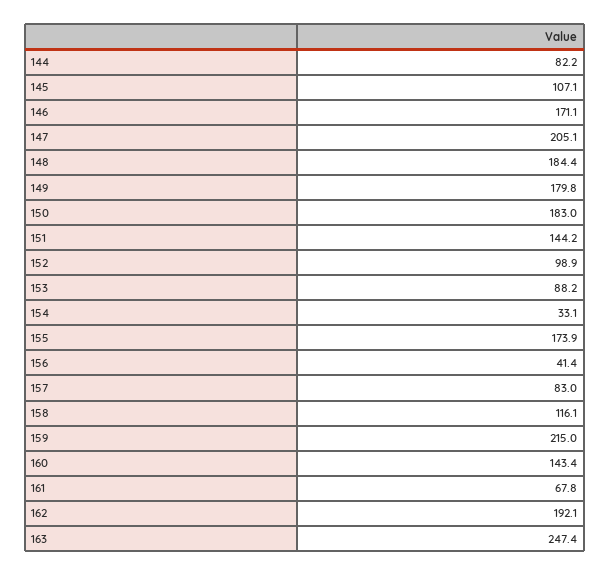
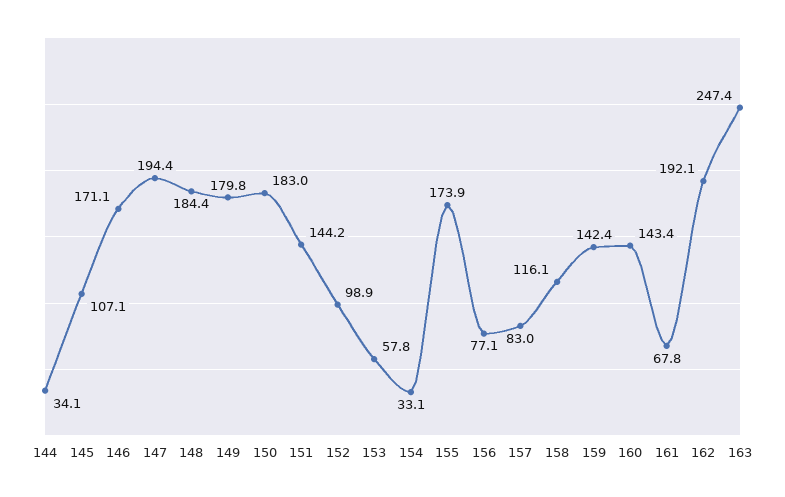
144: 82.2 -> 34.1
147: 205.1 -> 194.4
153: 88.2 -> 57.8
156: 41.4 -> 77.1
159: 215 -> 142.4

